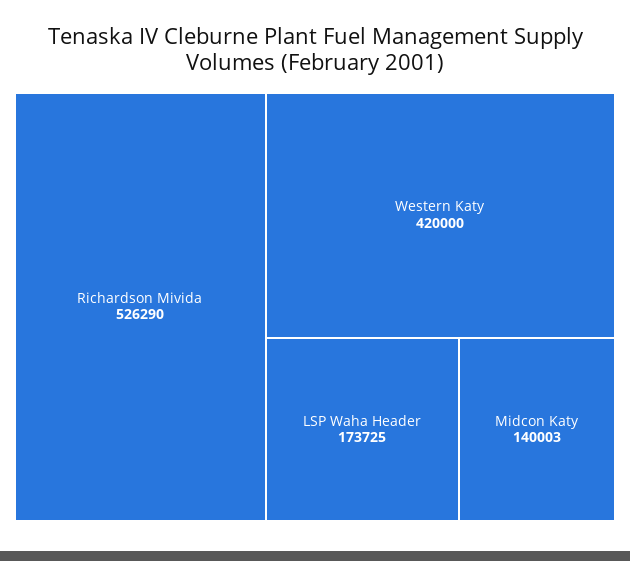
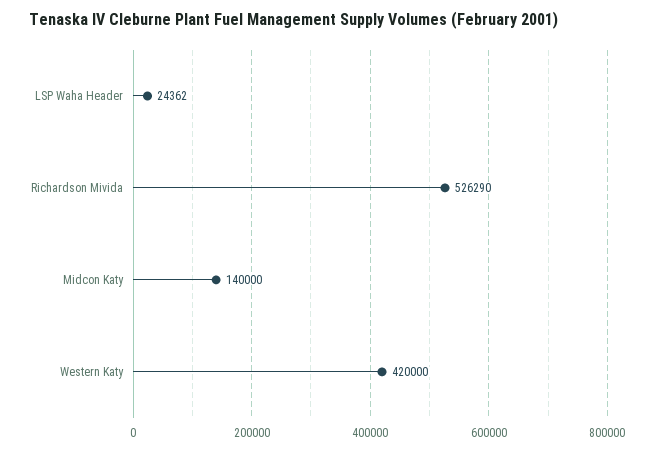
LSP Waha Header: 173725 -> 24362
Midcon Katy: 140003 -> 140000

